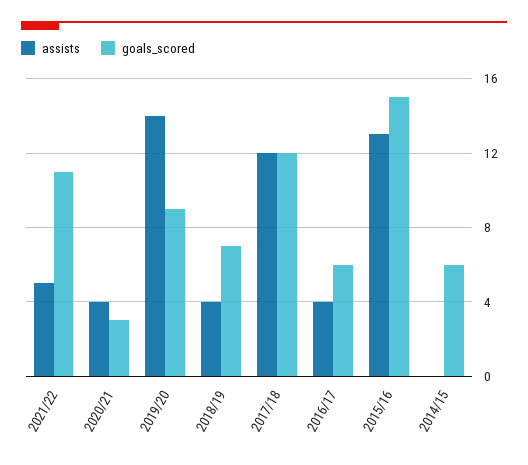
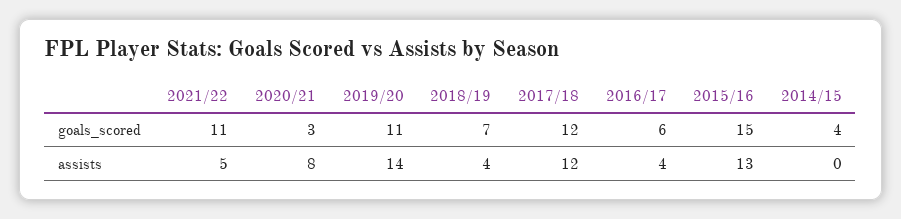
assists, 2020/21: 4 -> 8
goals_scored, 2019/20: 9 -> 11
goals_scored, 2014/15: 6 -> 4

